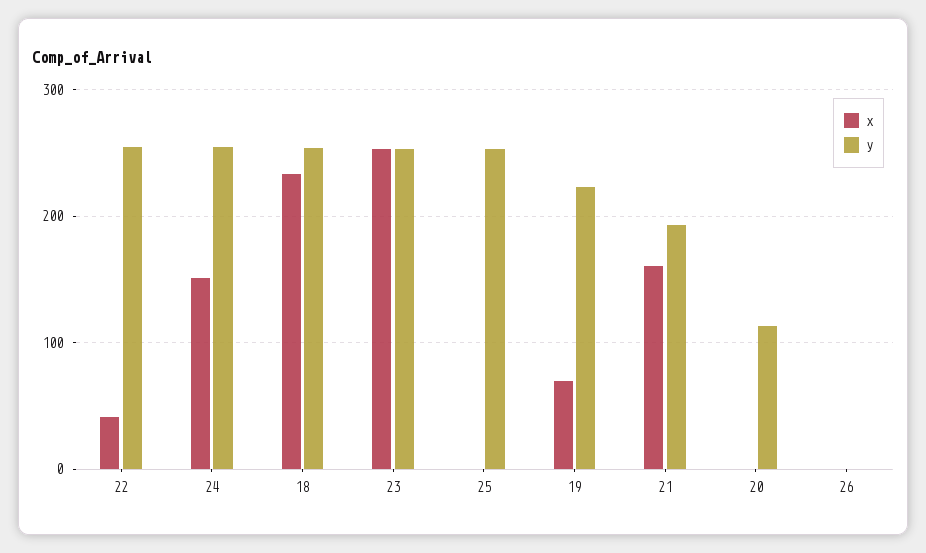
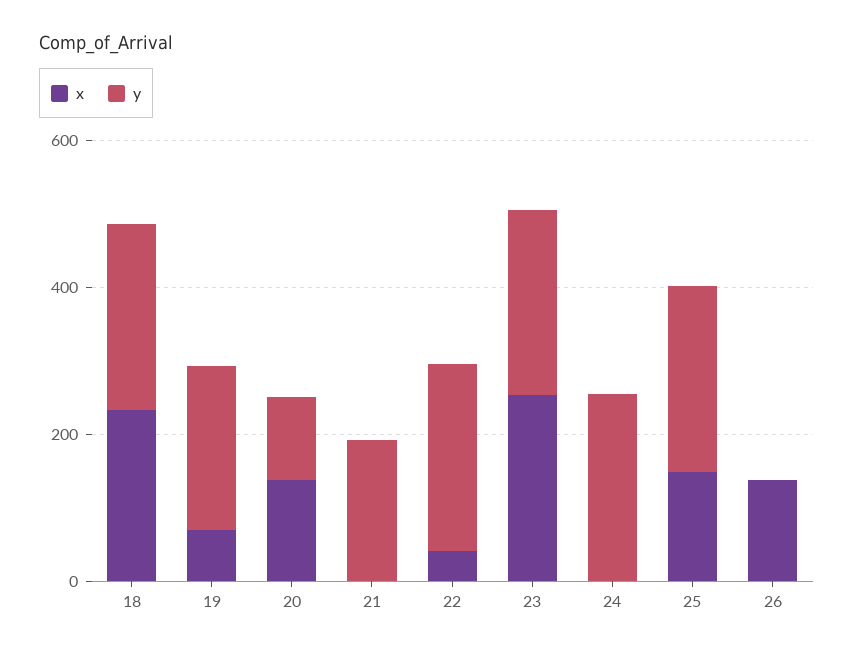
x, 24: 150 -> 0
x, 25: 0 -> 150
x, 21: 160 -> 0
x, 20: 0 -> 150
x, 26: 0 -> 150

